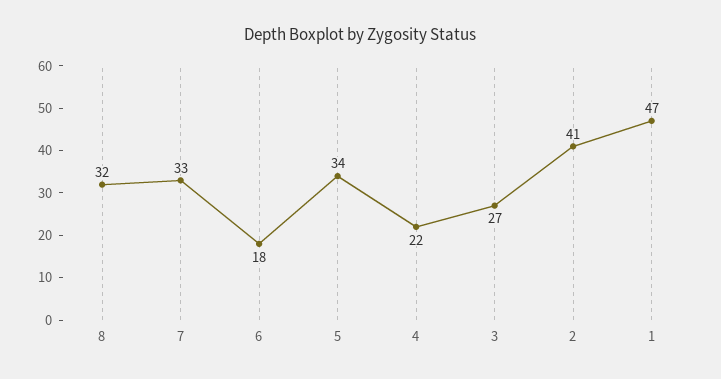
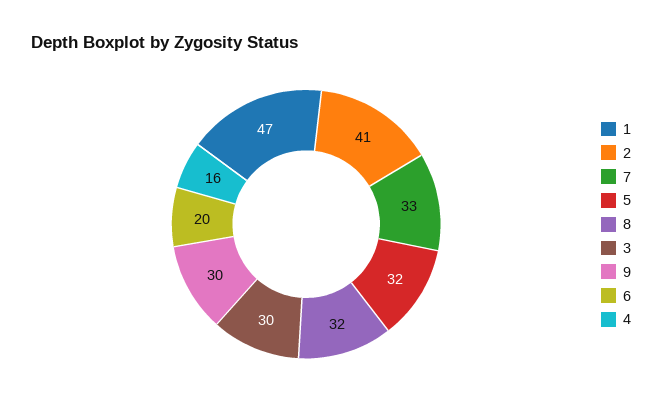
6: 18 -> 20
5: 34 -> 32
4: 22 -> 16
3: 27 -> 30
9: none -> 30

